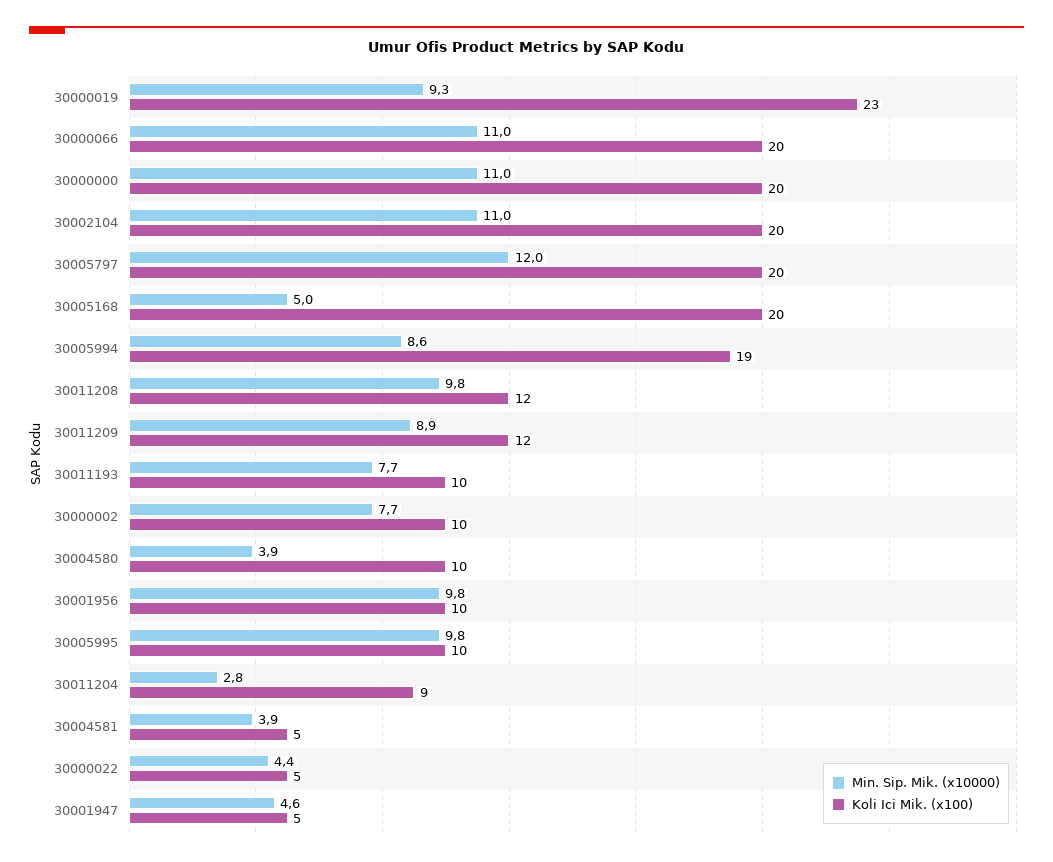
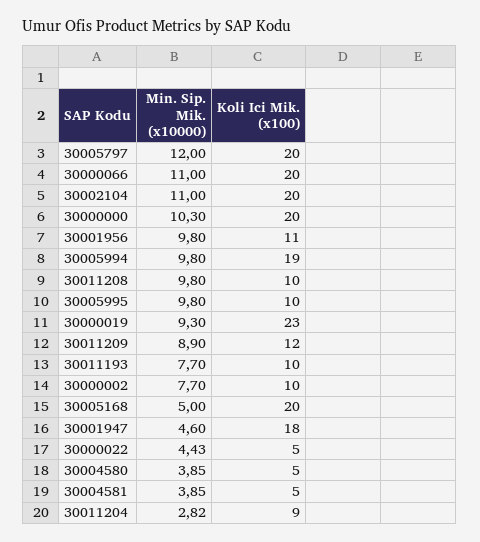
Min. Sip. Mik. (x10000), 30000000: 11 -> 10.3
Min. Sip. Mik. (x10000), 30005994: 8.6 -> 9.8
Koli Ici Mik. (x100), 30011208: 12 -> 10
Koli Ici Mik. (x100), 30004580: 10 -> 5
Koli Ici Mik. (x100), 30001956: 10 -> 11
Koli Ici Mik. (x100), 30001947: 5 -> 18

